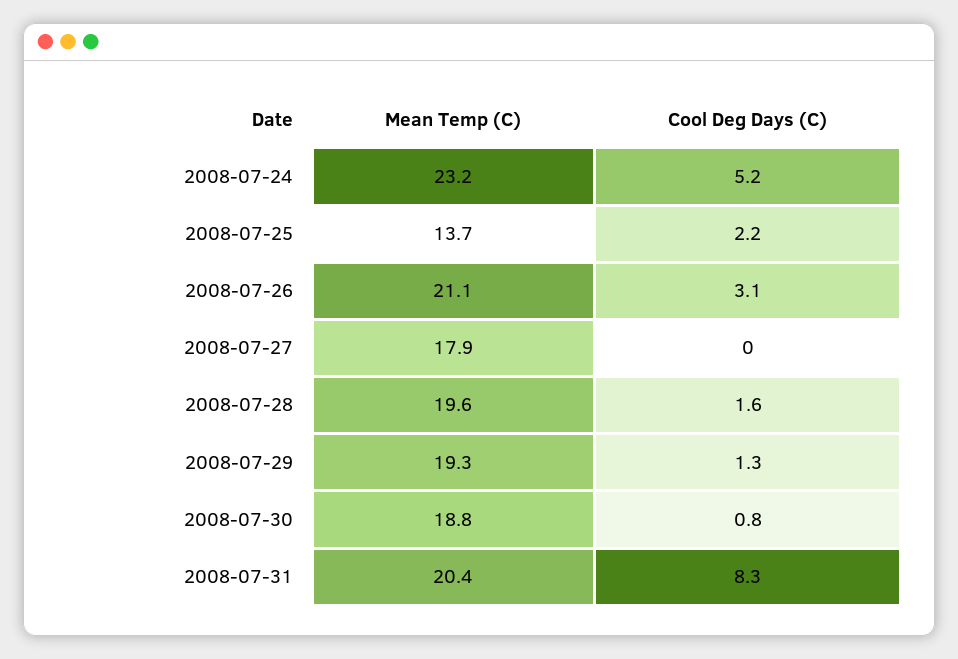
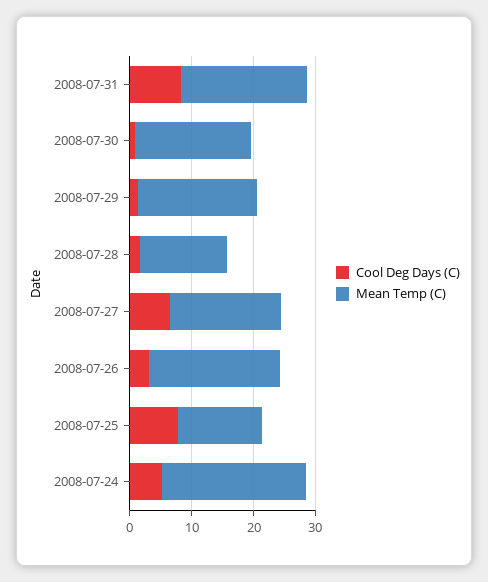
Cool Deg Days (C), 2008-07-25: 2.2 -> 8
Cool Deg Days (C), 2008-07-27: 0 -> 6
Mean Temp (C), 2008-07-28: 19.6 -> 14

